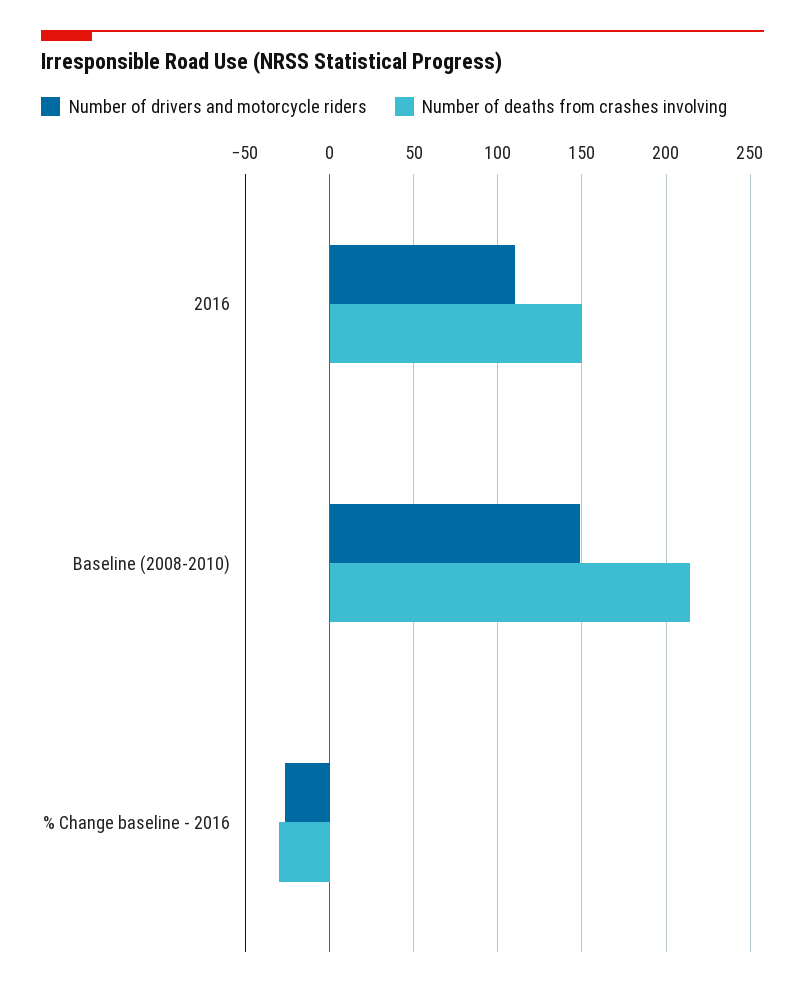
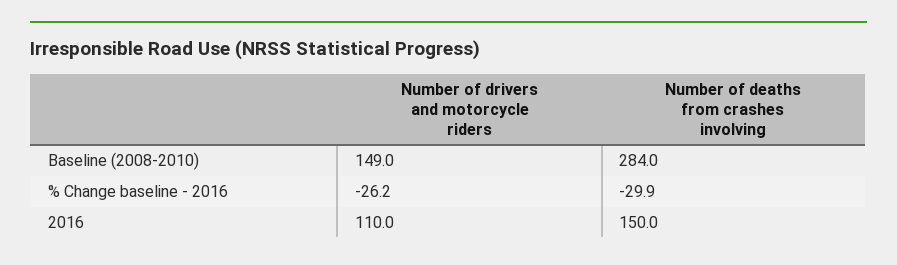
Number of deaths from crashes involving, Baseline (2008-2010): 215 -> 284

